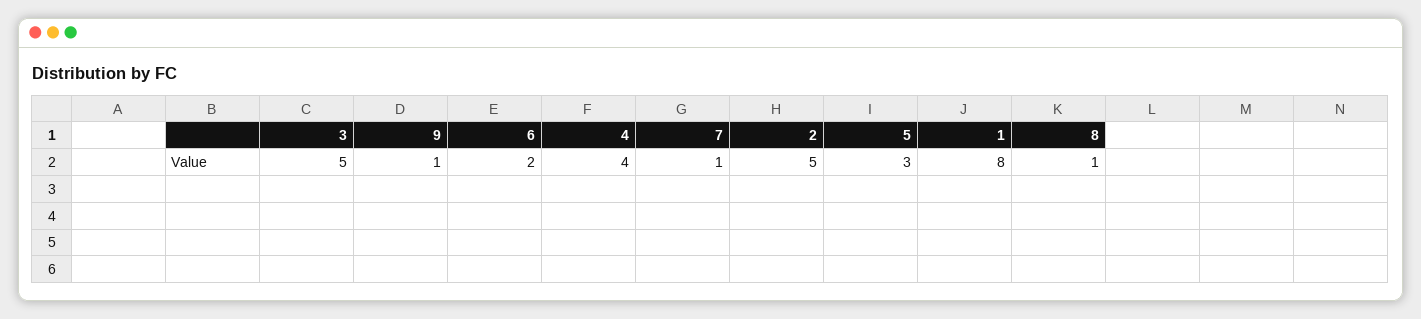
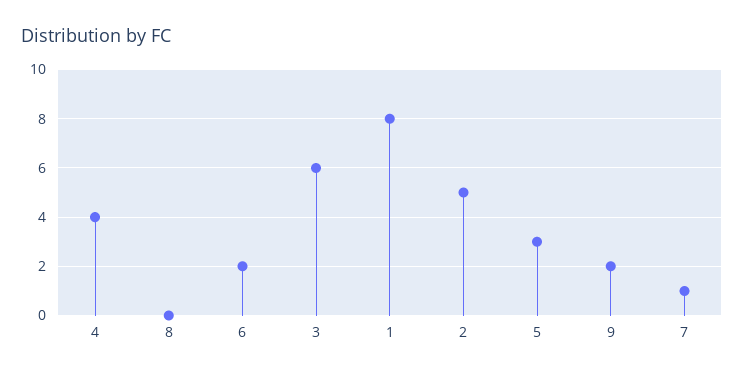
3: 5 -> 6
9: 1 -> 2
8: 1 -> 0

